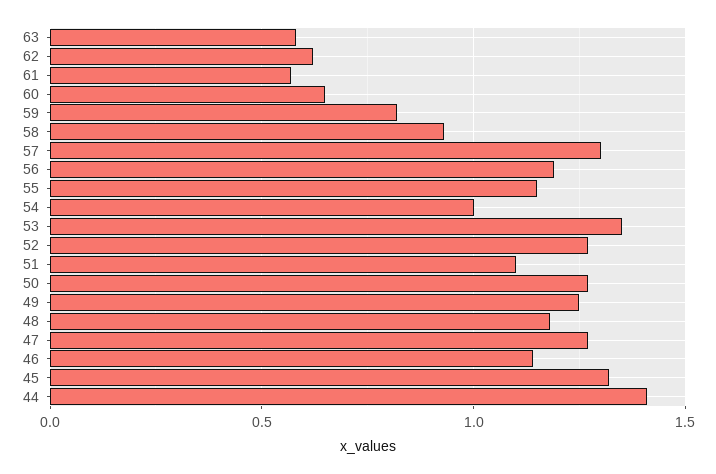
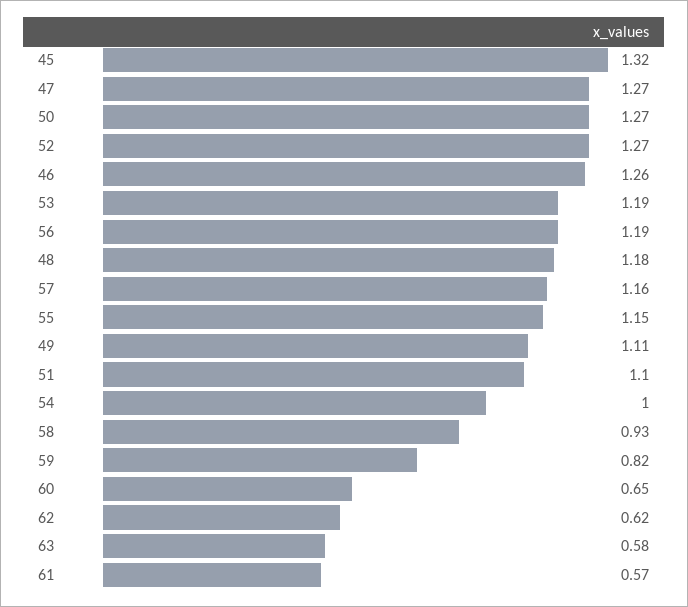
57: 1.3 -> 1.16
53: 1.35 -> 1.19
49: 1.25 -> 1.11
46: 1.15 -> 1.26
44: 1.4 -> none

